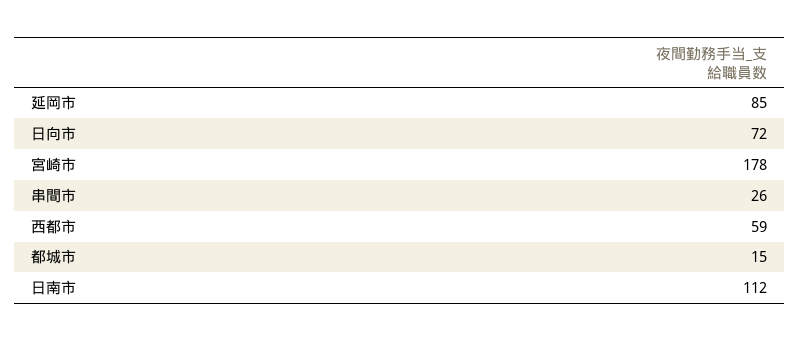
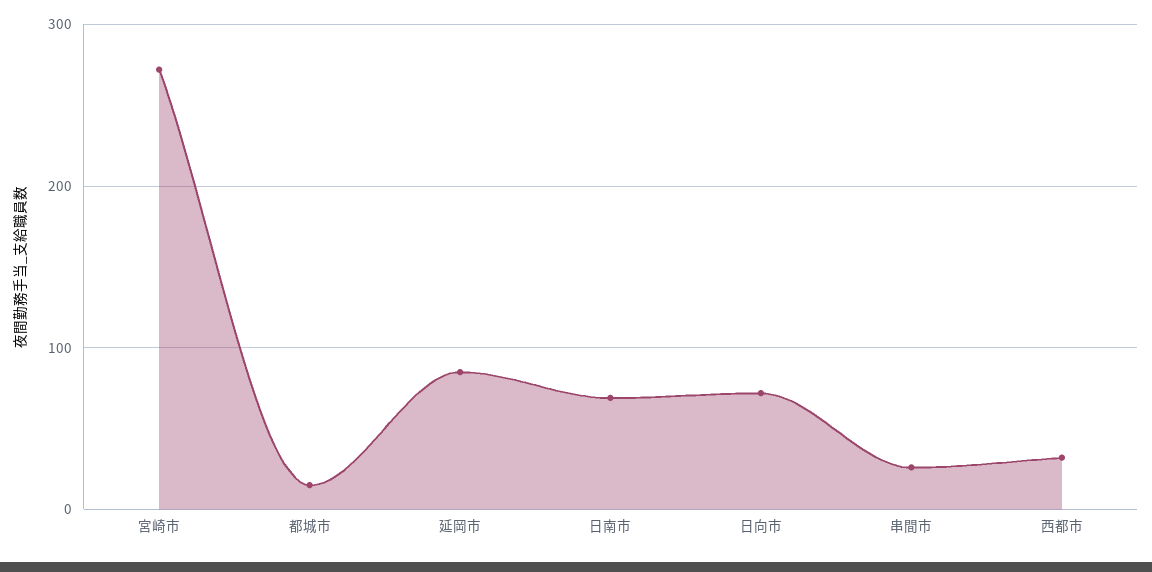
宮崎市: 178 -> 270
西都市: 59 -> 30
日南市: 112 -> 70

